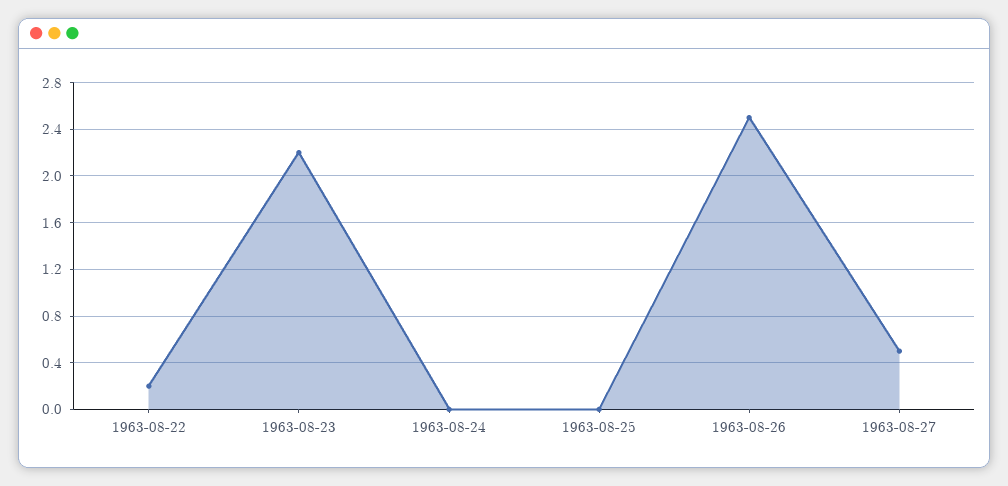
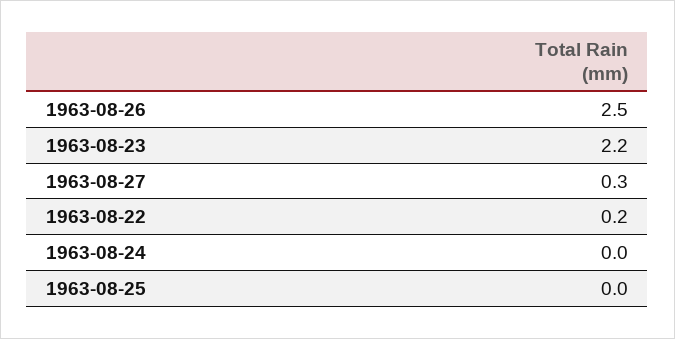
1963-08-27: 0.5 -> 0.3

